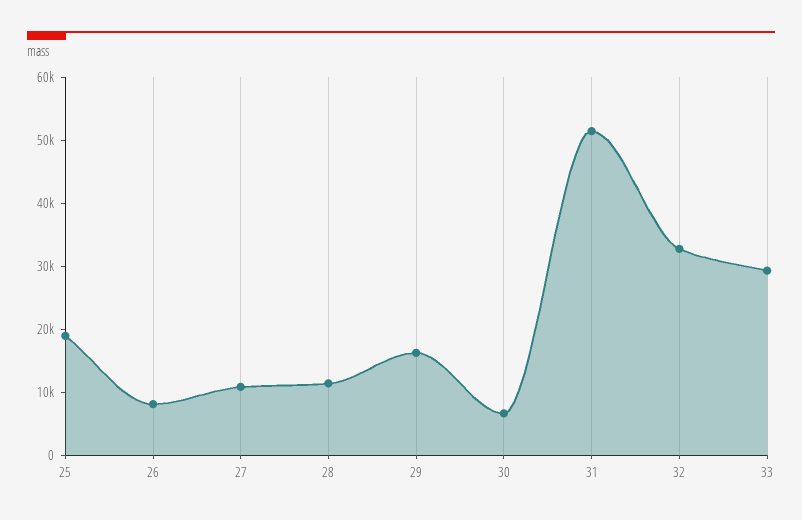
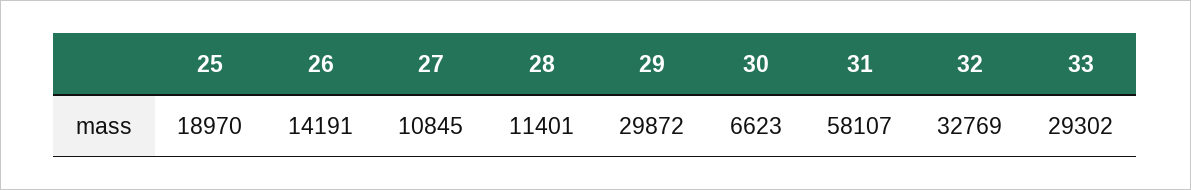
26: 8000 -> 14191
29: 16000 -> 29872
31: 52000 -> 58107

